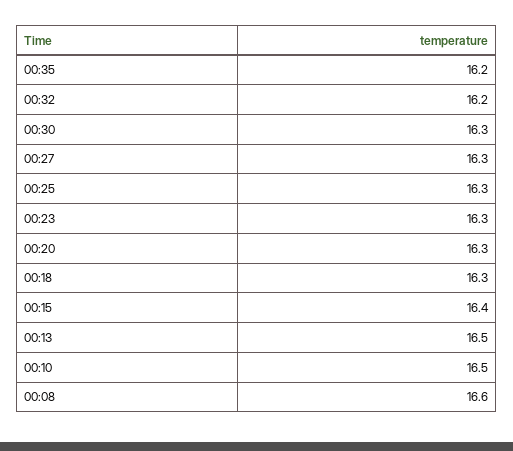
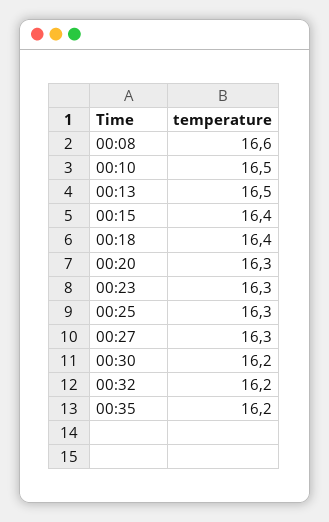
00:30: 16.3 -> 16.2
00:18: 16.3 -> 16.4

